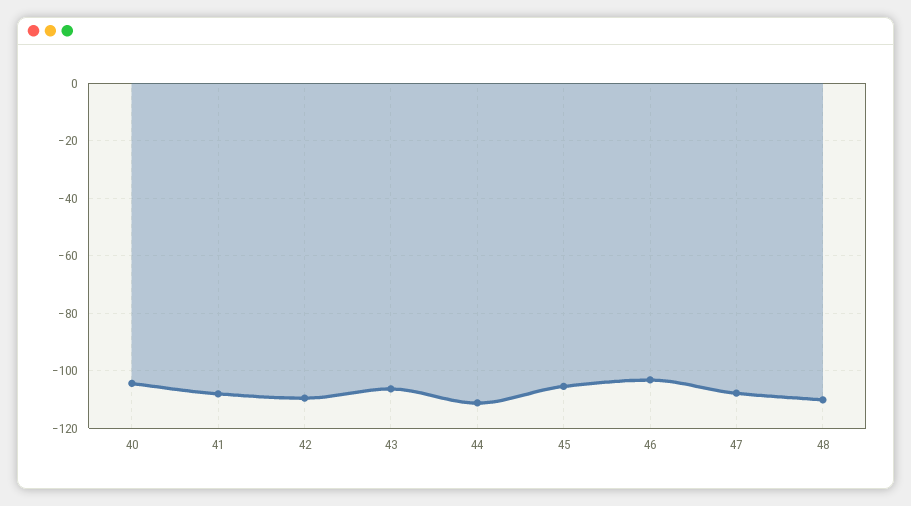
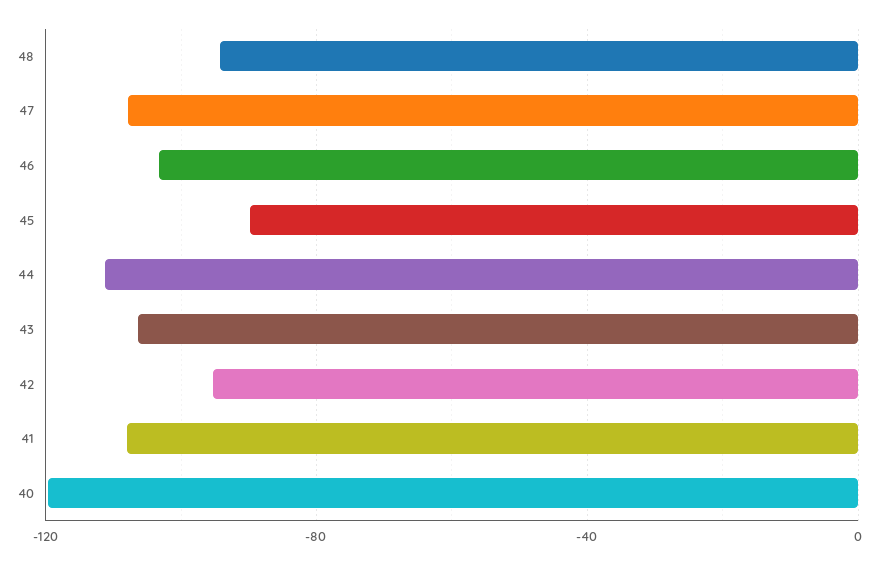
40: -105 -> -120
42: -110 -> -95
45: -105 -> -90
48: -110 -> -95

